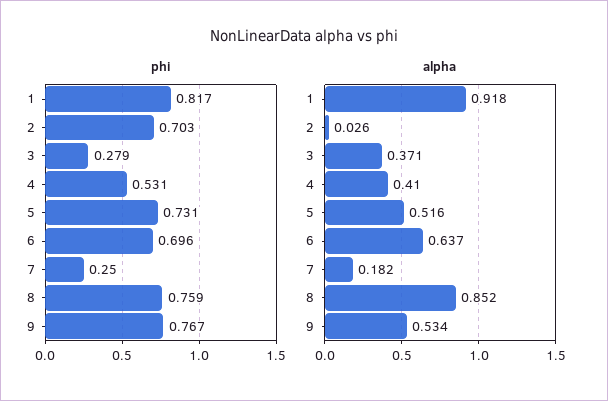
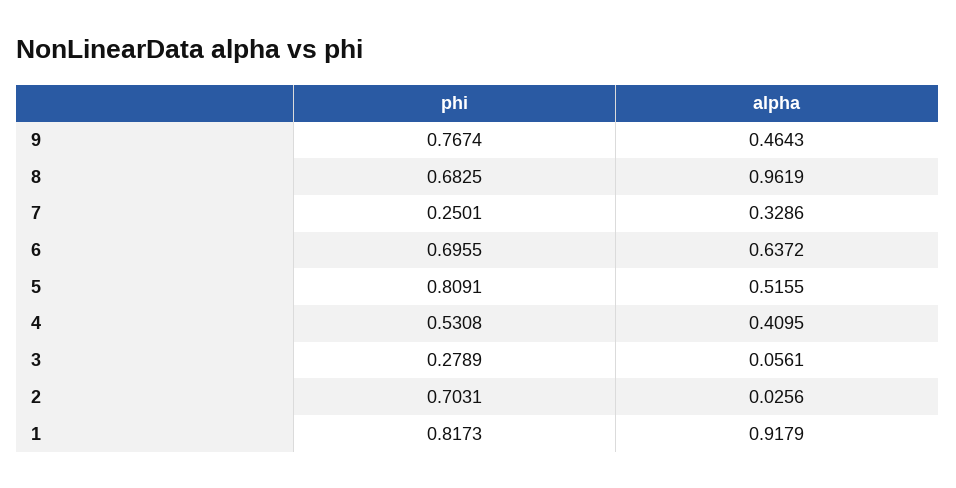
phi, 5: 0.731 -> 0.8091
phi, 8: 0.759 -> 0.6825
alpha, 3: 0.371 -> 0.0561
alpha, 7: 0.182 -> 0.3286
alpha, 8: 0.852 -> 0.9619
alpha, 9: 0.534 -> 0.4643

